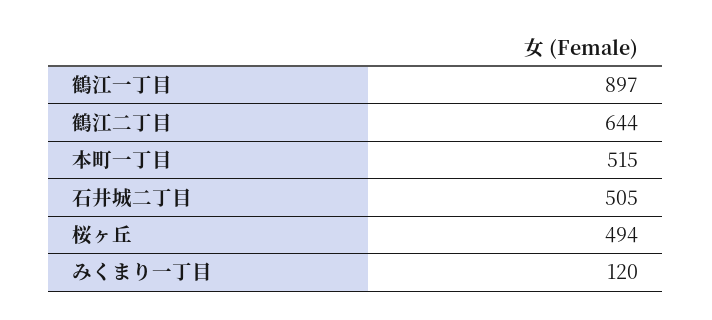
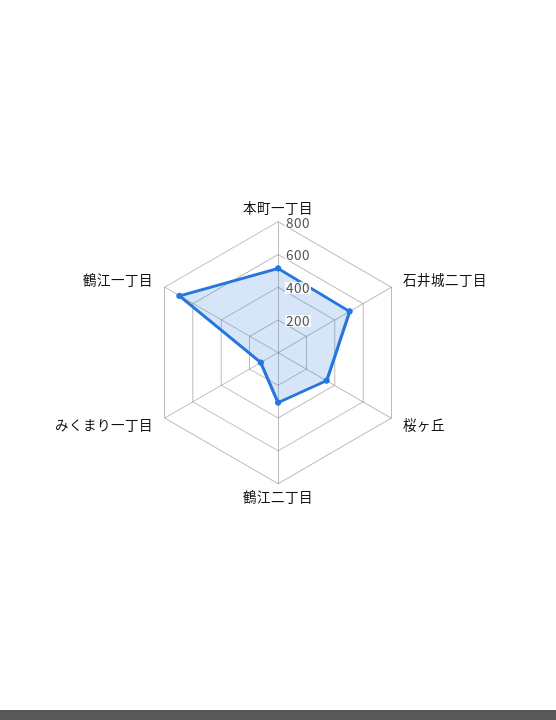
鶴江一丁目: 897 -> 700
鶴江二丁目: 644 -> 300
桜ヶ丘: 494 -> 350

